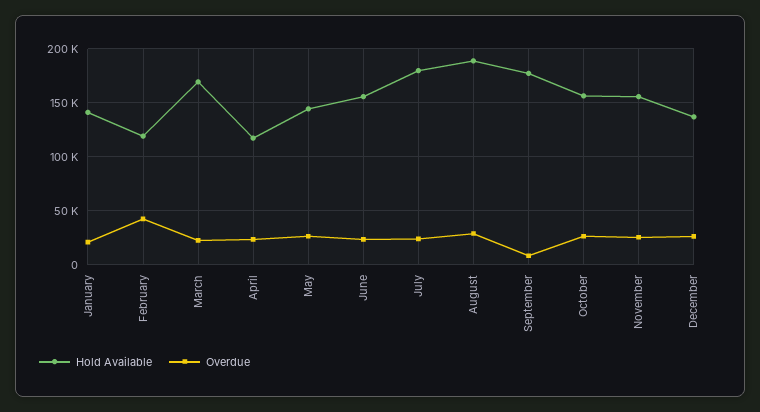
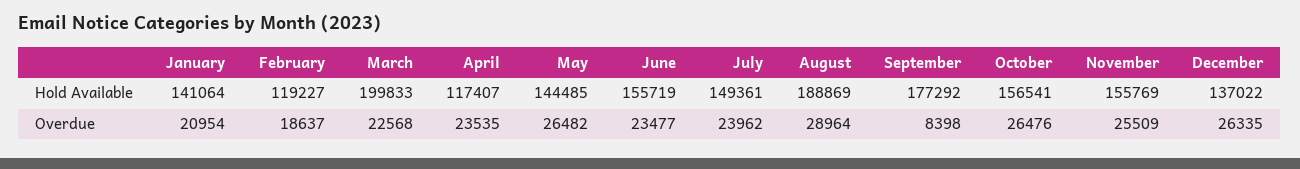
Overdue, February: 40000 -> 18637
Hold Available, March: 170000 -> 199833
Hold Available, July: 180000 -> 149361

